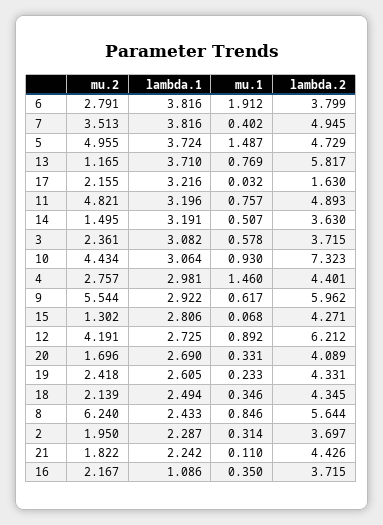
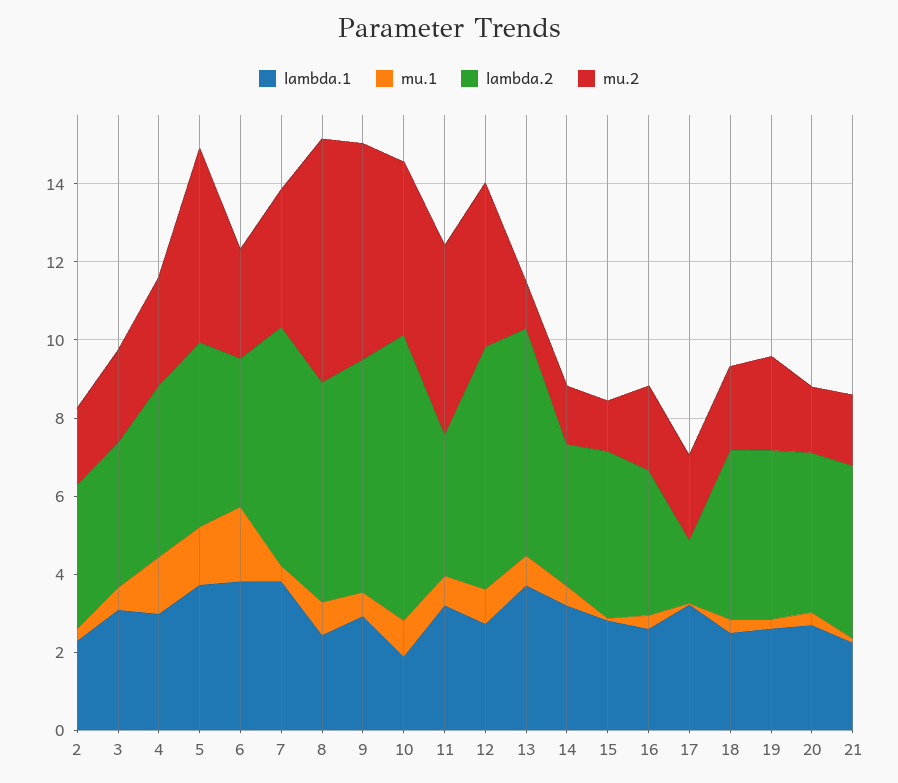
lambda.2, 7: 4.945 -> 6
lambda.2, 11: 4.893 -> 3.5
lambda.1, 10: 3.064 -> 2
lambda.1, 16: 1.086 -> 2.5

